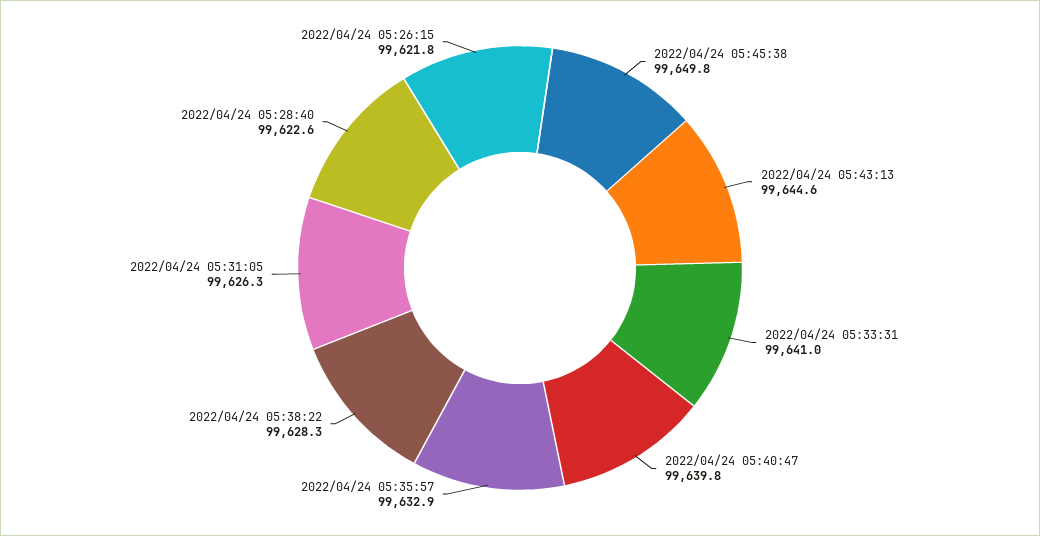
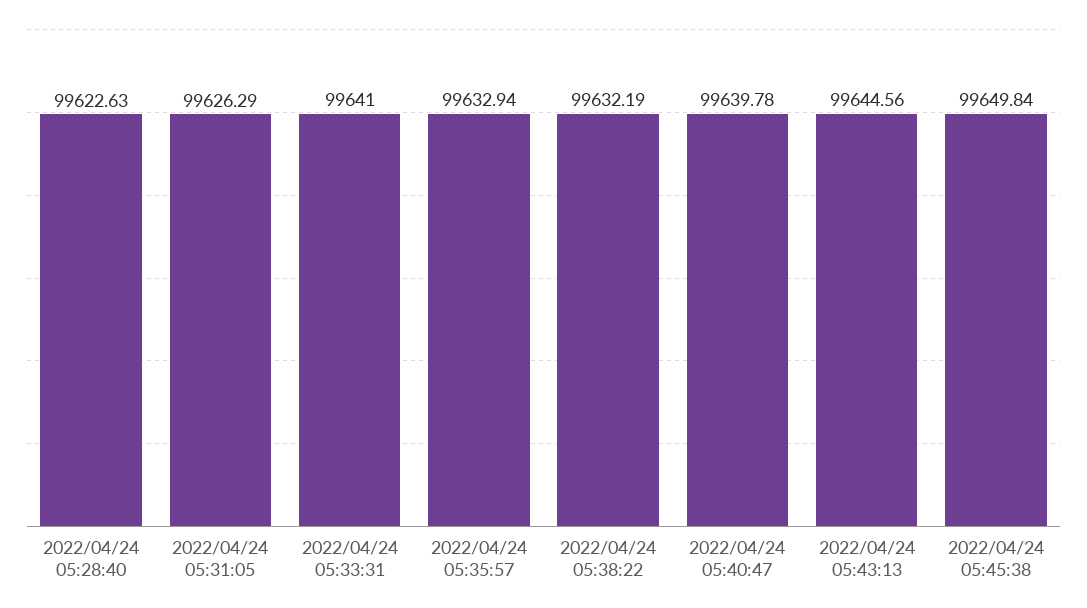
2022/04/24 05:38:22: 99628.3 -> 99632.19
2022/04/24 05:26:15: 99621.8 -> none

